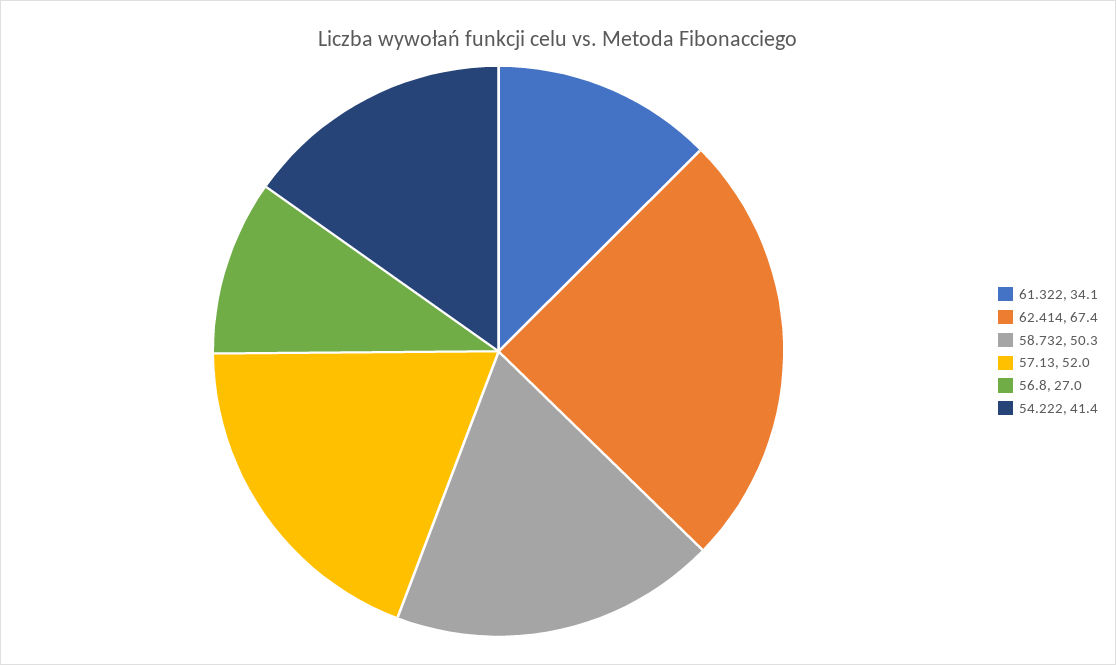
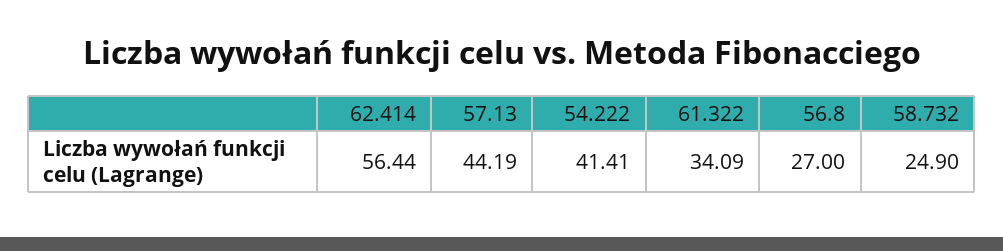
62.414: 67.4 -> 56.44
58.732: 50.3 -> 24.9
57.13: 52 -> 44.19

